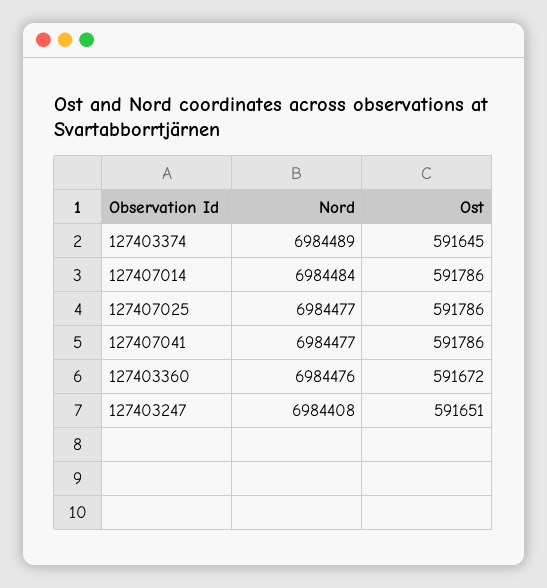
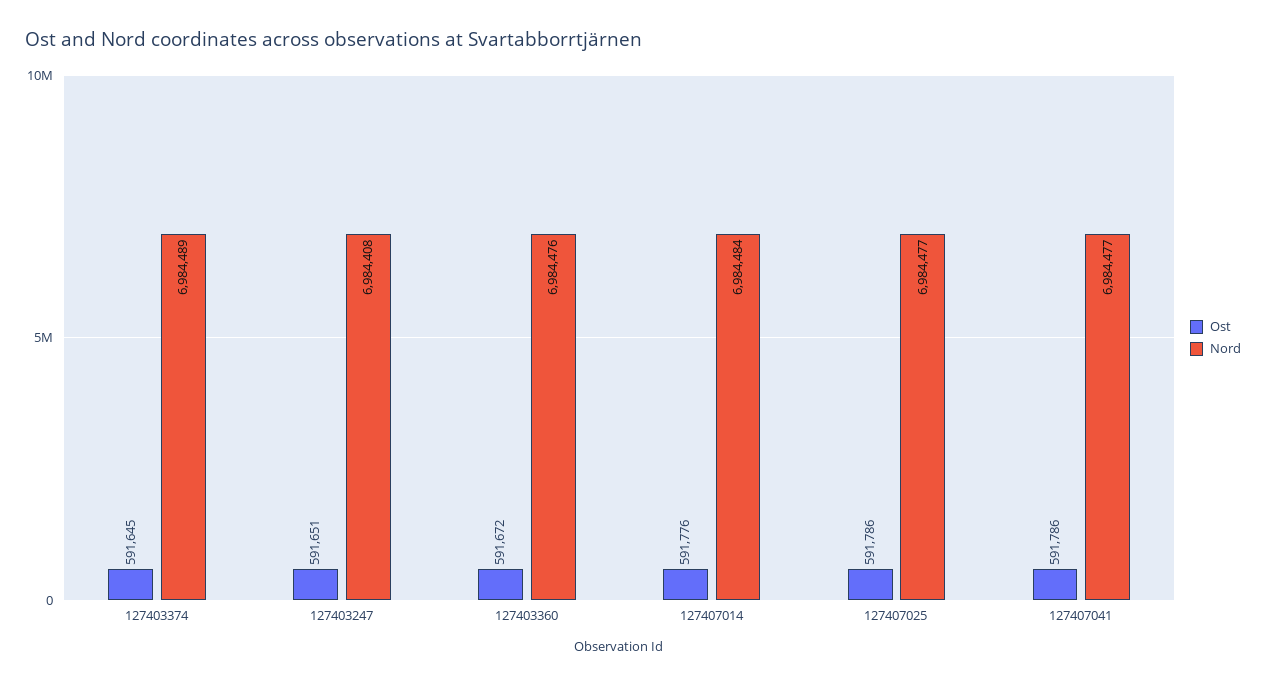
Ost, 127407014: 591786 -> 591776

